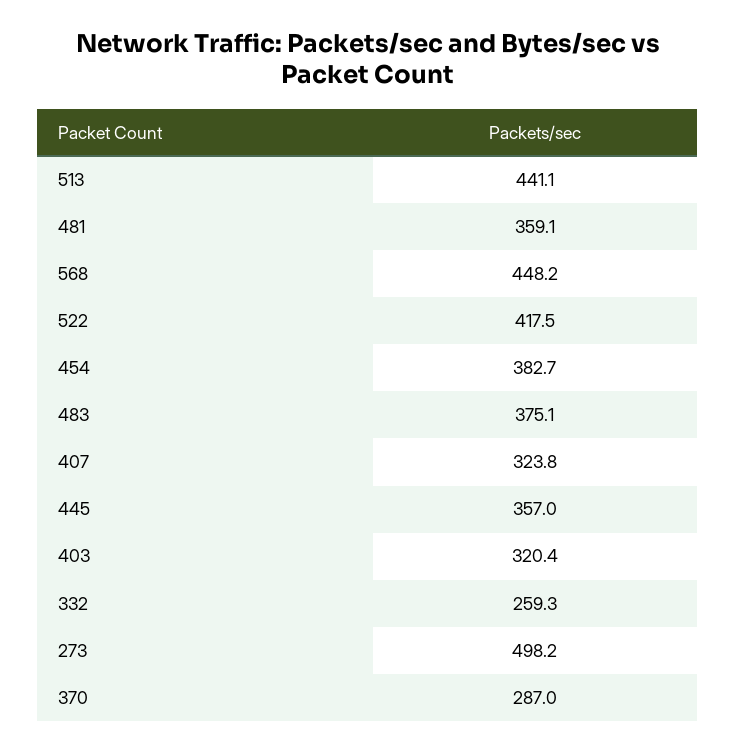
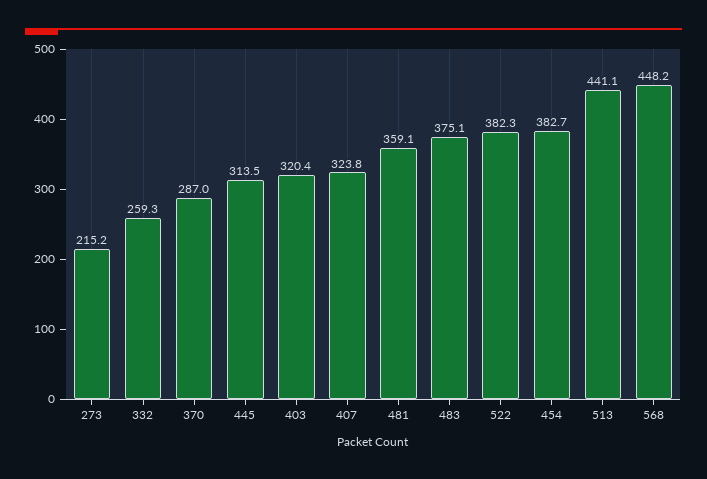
522: 417.5 -> 382.3
445: 357 -> 313.5
273: 498.2 -> 215.2

